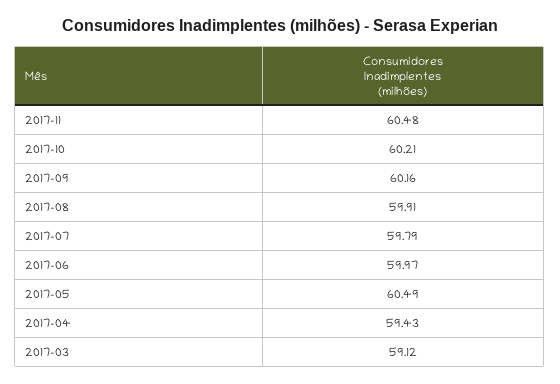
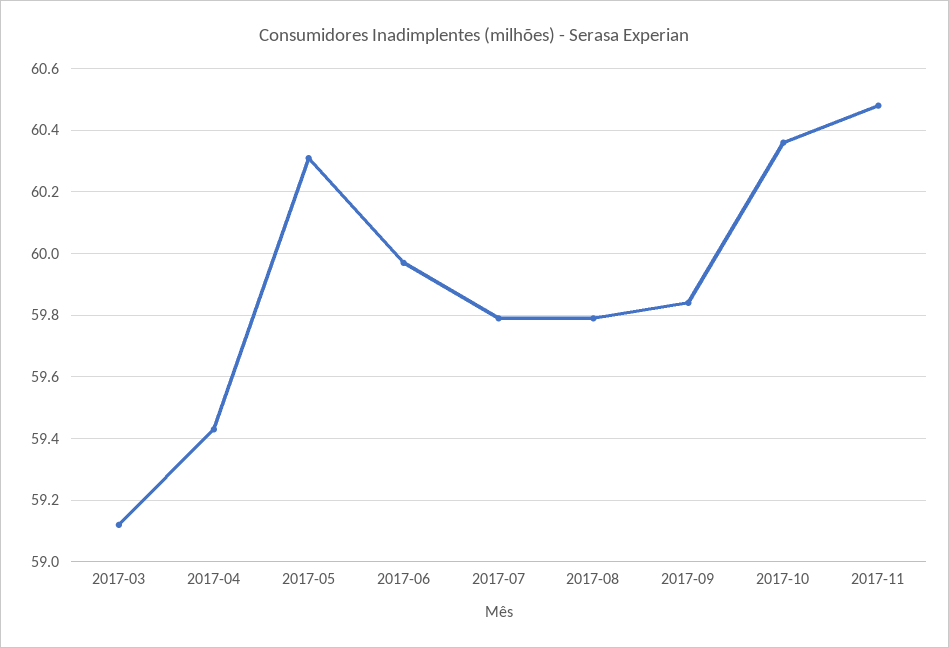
2017-10: 60.21 -> 60.35
2017-09: 60.16 -> 59.85
2017-08: 59.91 -> 59.8
2017-05: 60.49 -> 60.3

